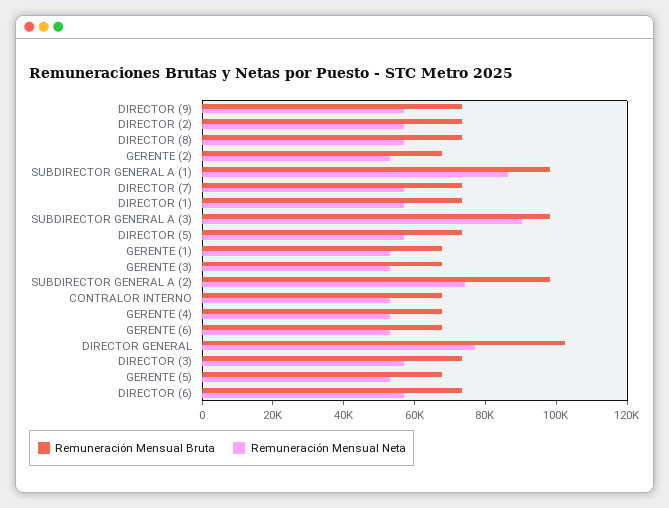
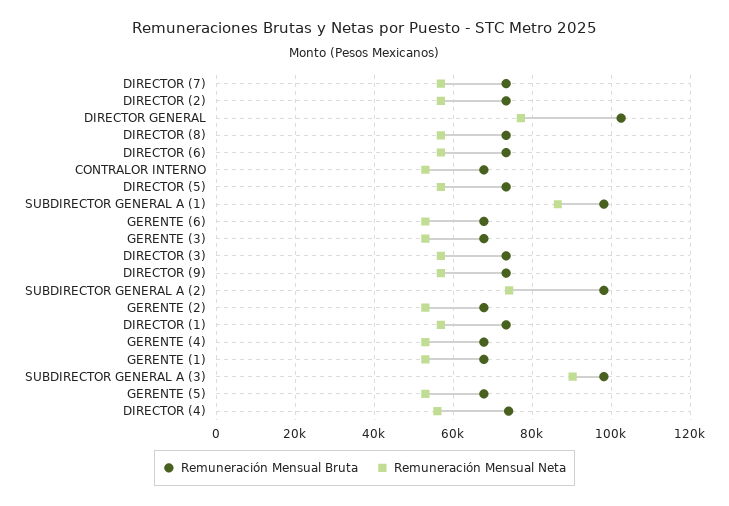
Remuneración Mensual Bruta, DIRECTOR (4): none -> 74000
Remuneración Mensual Neta, DIRECTOR (4): none -> 56000

